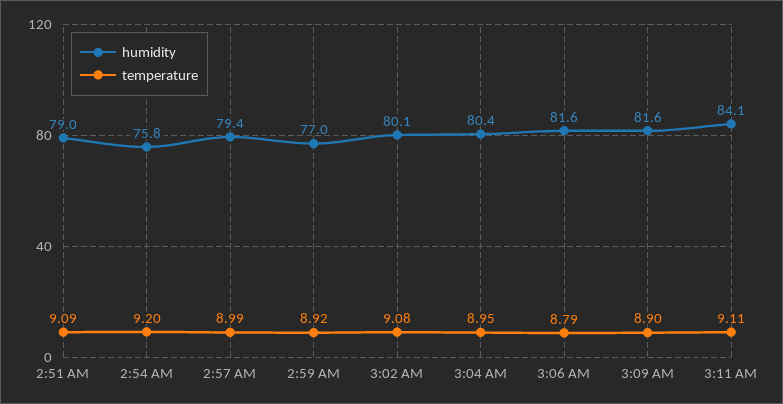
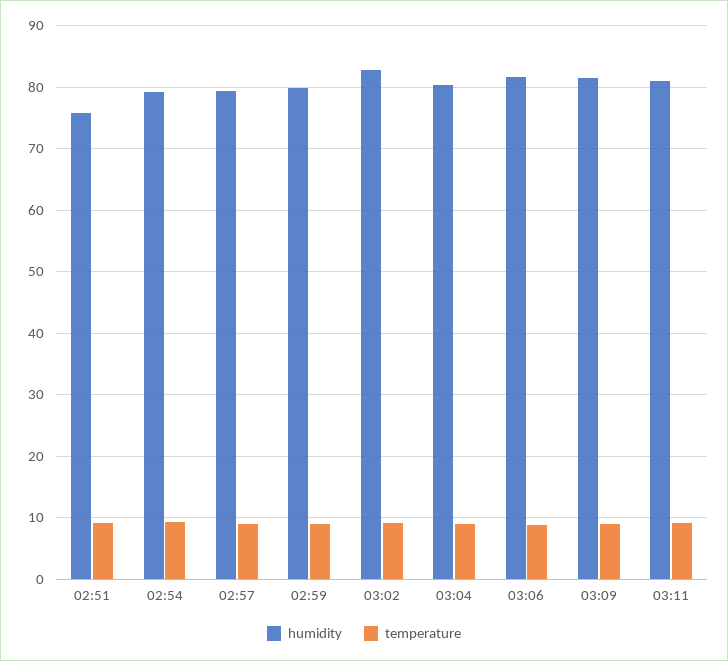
humidity, 2:51 AM: 79 -> 76
humidity, 2:54 AM: 75.8 -> 79
humidity, 2:59 AM: 77 -> 80
humidity, 3:02 AM: 80.1 -> 83
humidity, 3:11 AM: 84.1 -> 81

